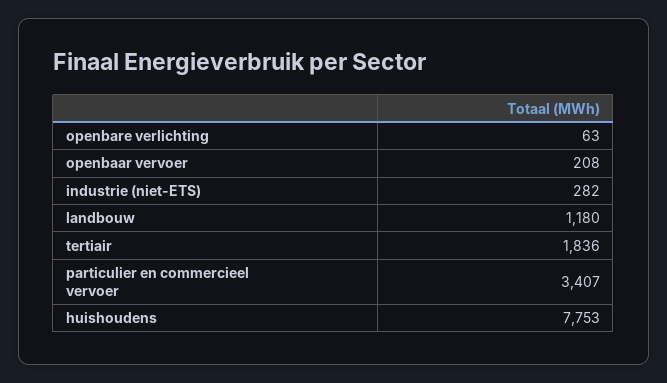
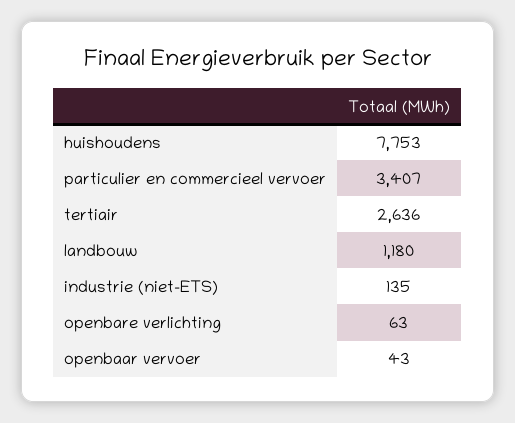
openbaar vervoer: 208 -> 43
industrie (niet-ETS): 282 -> 135
tertiair: 1836 -> 2636

